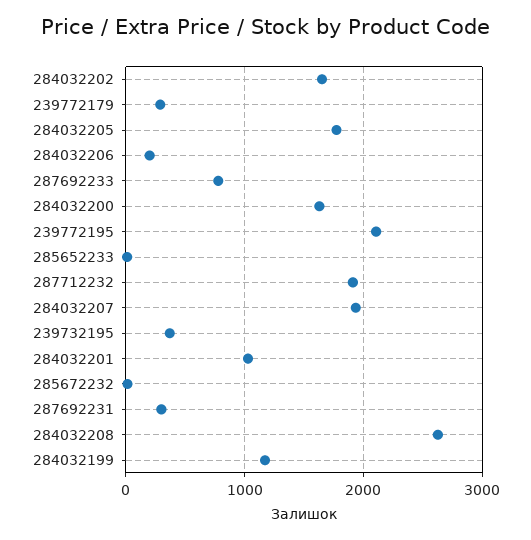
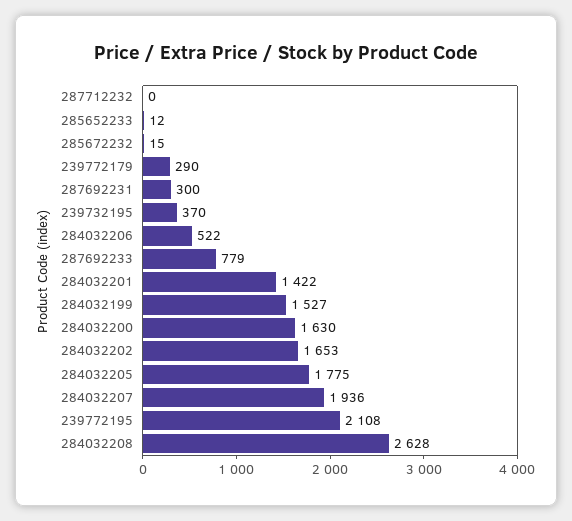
284032206: 200 -> 522
287712232: 1900 -> 0
284032201: 1000 -> 1422
284032199: 1200 -> 1527

